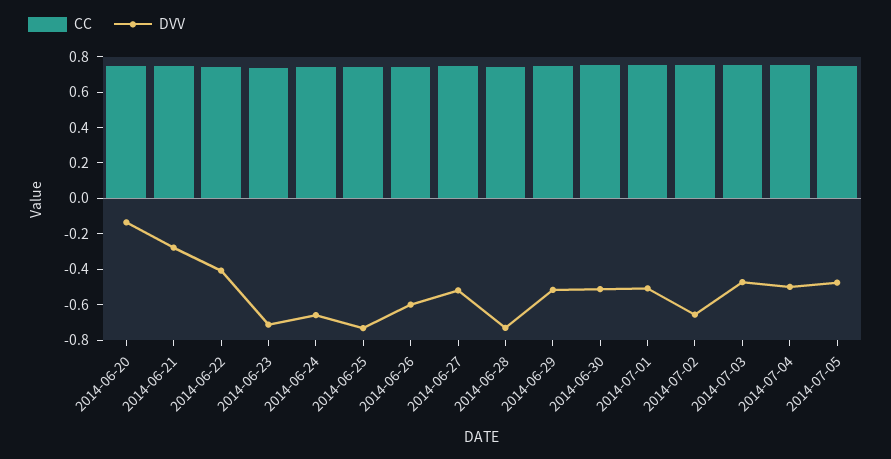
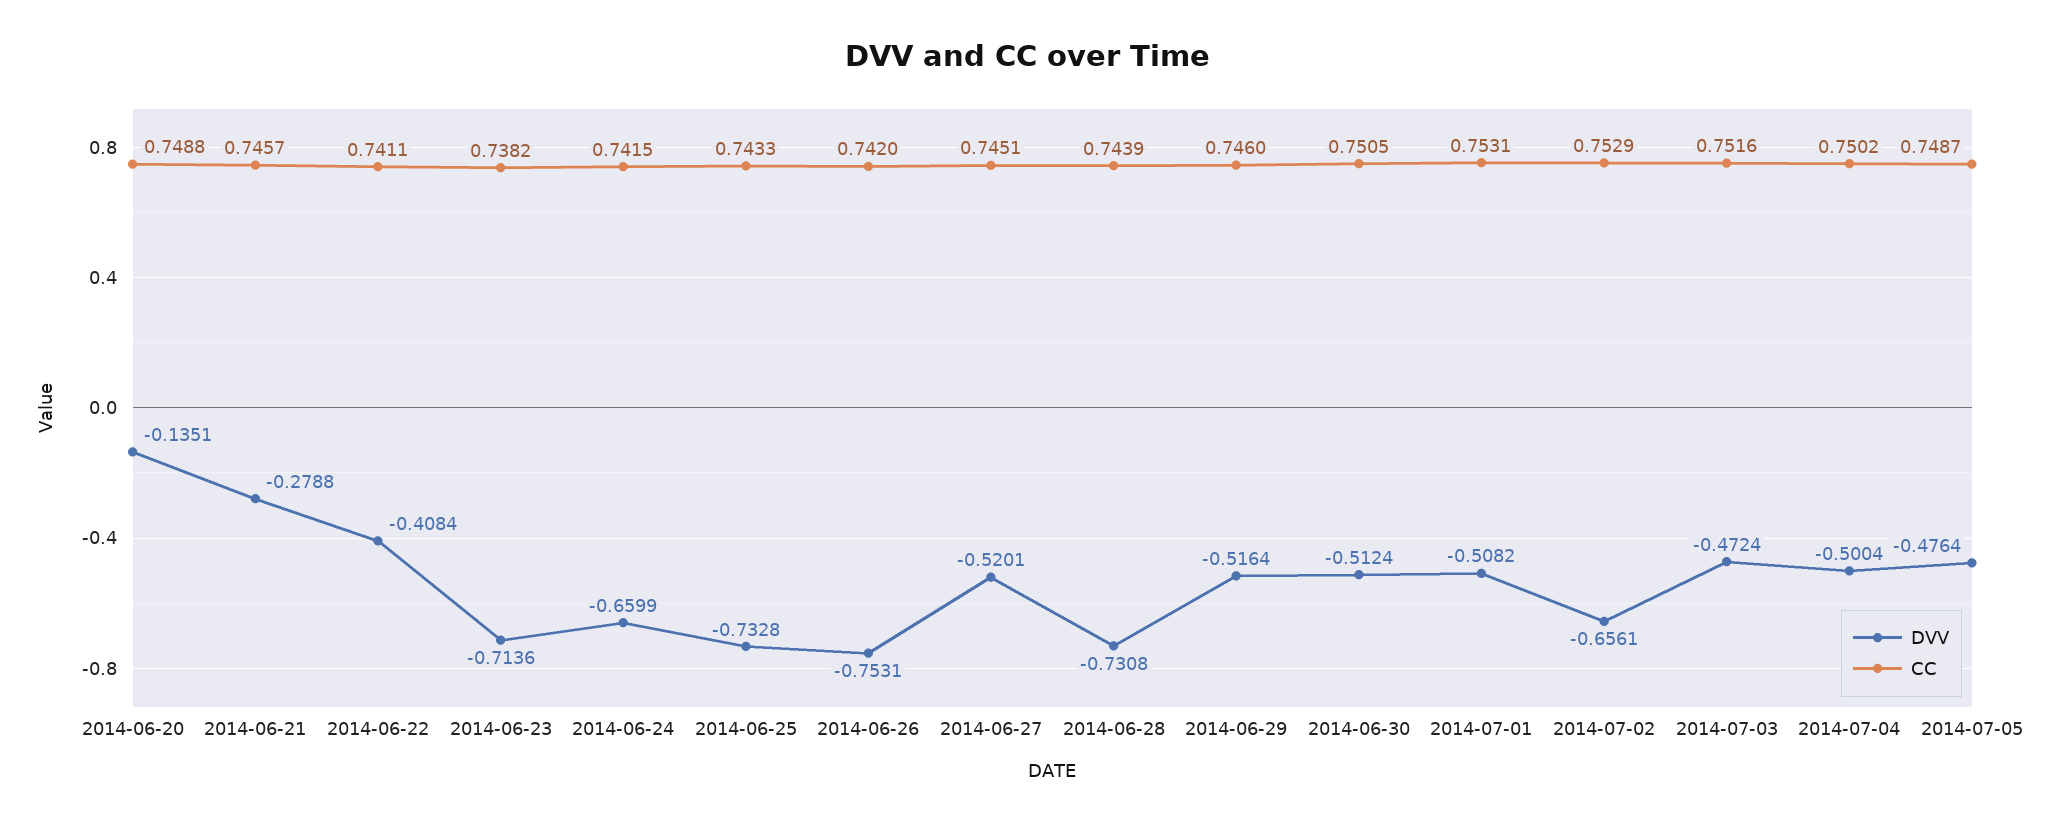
DVV, 2014-06-26: -0.6 -> -0.7531

